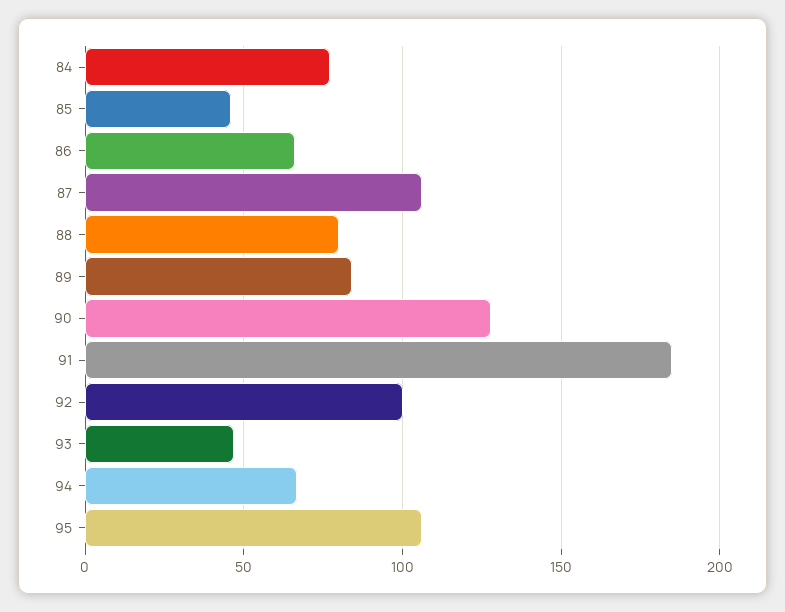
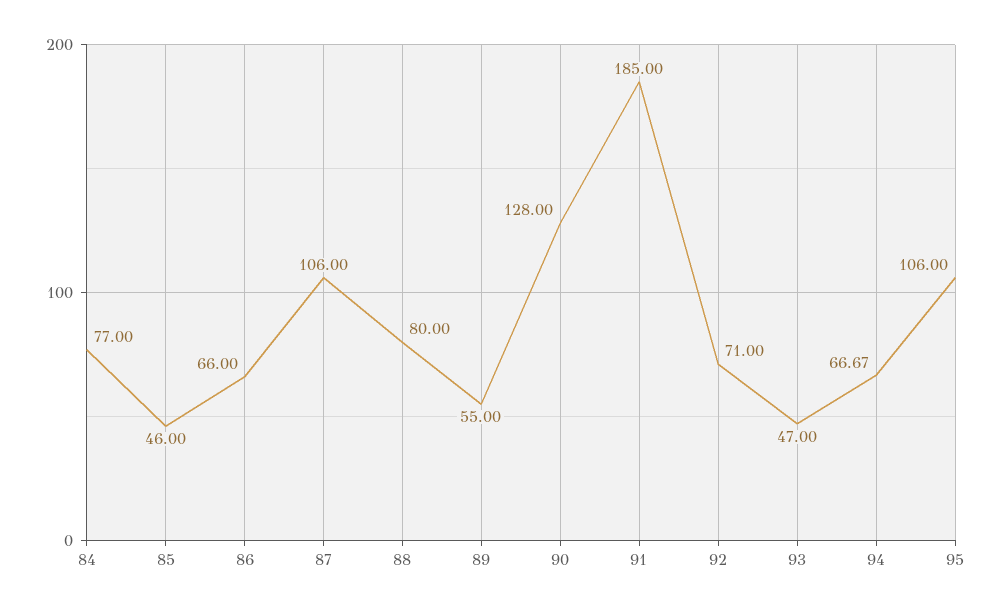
89: 85 -> 55
92: 100 -> 71

